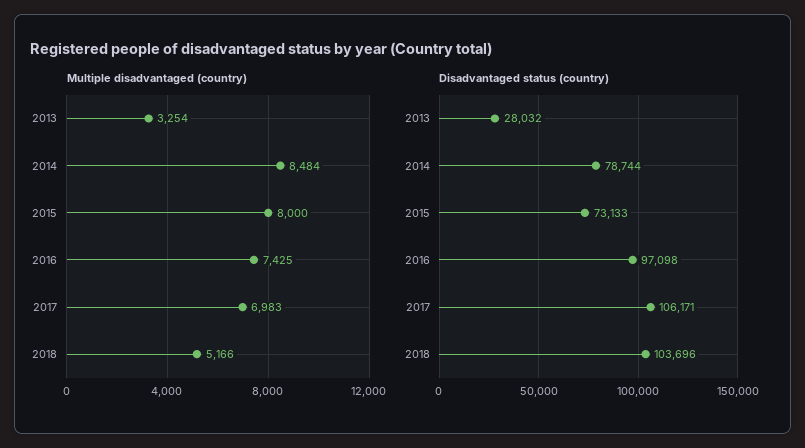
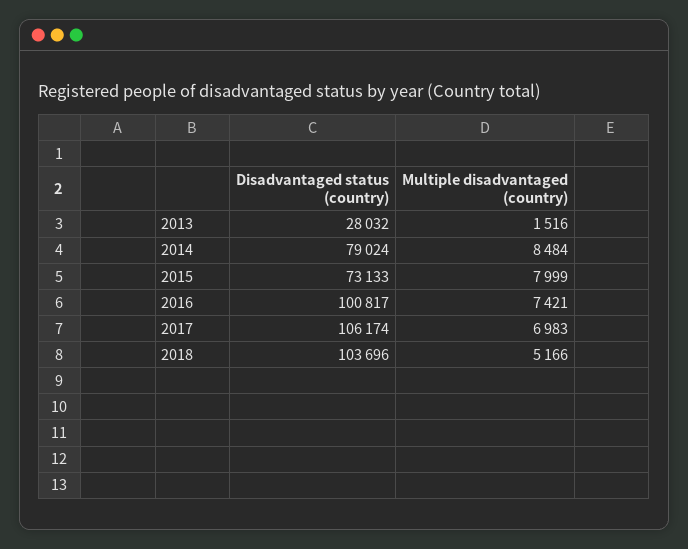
Multiple disadvantaged (country), 2013: 3254 -> 1516
Multiple disadvantaged (country), 2015: 8000 -> 7999
Multiple disadvantaged (country), 2016: 7425 -> 7421
Disadvantaged status (country), 2014: 78744 -> 79024
Disadvantaged status (country), 2016: 97098 -> 100817
Disadvantaged status (country), 2017: 106171 -> 106174

